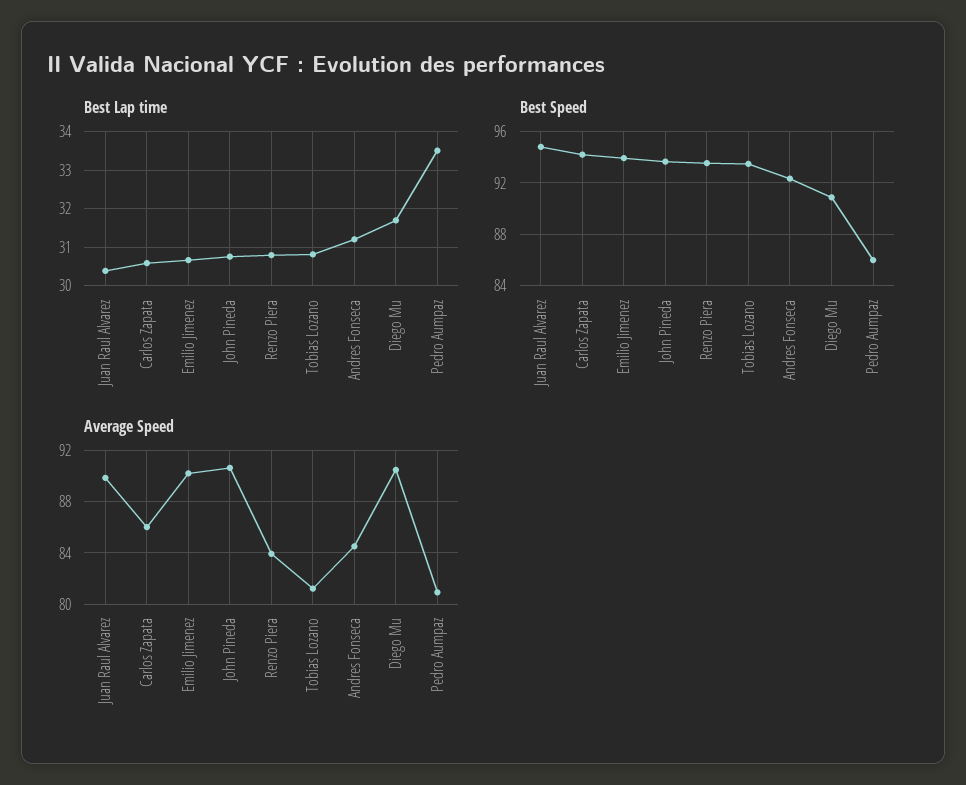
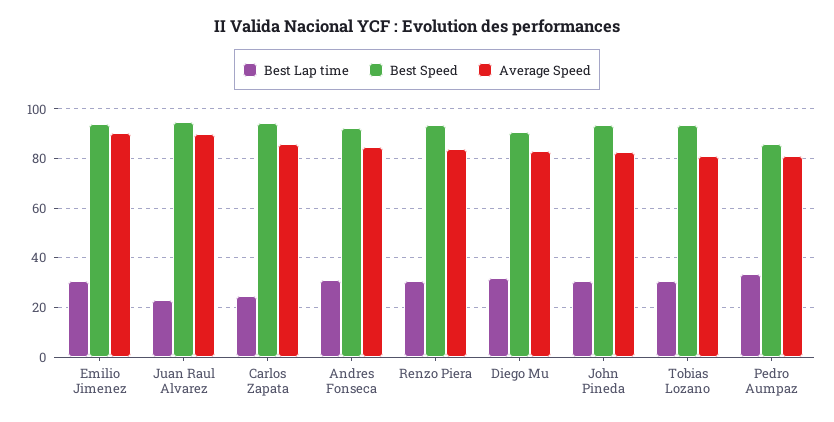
Best Lap time, Juan Raul Alvarez: 30.4 -> 22.5
Best Lap time, Carlos Zapata: 30.6 -> 25
Average Speed, John Pineda: 90.5 -> 82.5
Average Speed, Diego Mu: 90.5 -> 82.5

